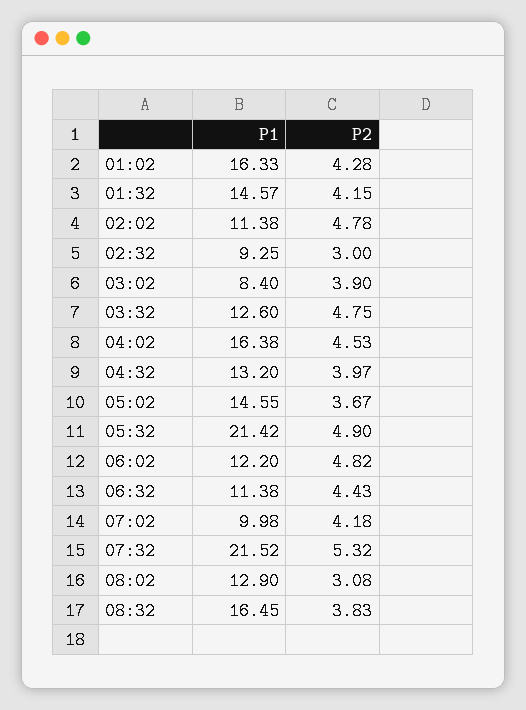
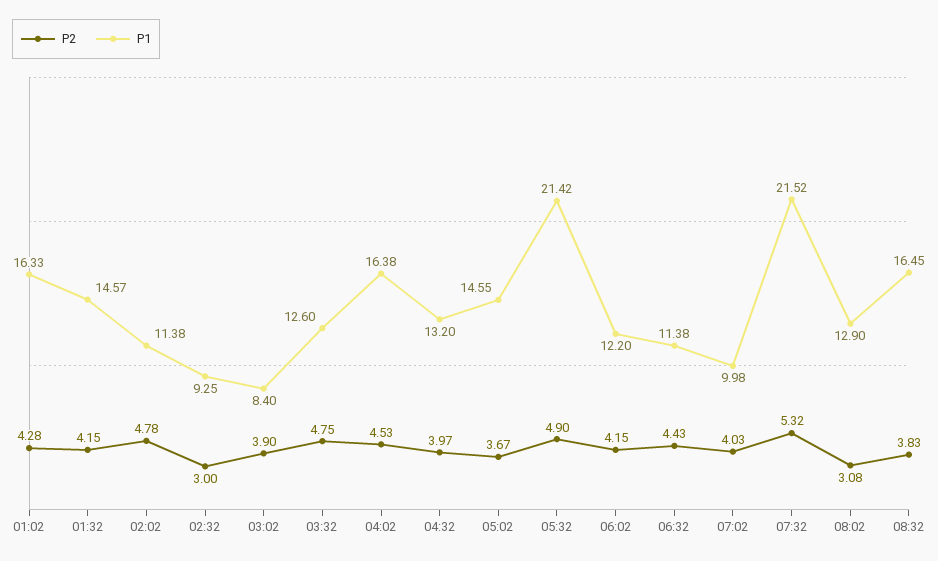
P2, 06:02: 4.82 -> 4.15
P2, 07:02: 4.18 -> 4.03

